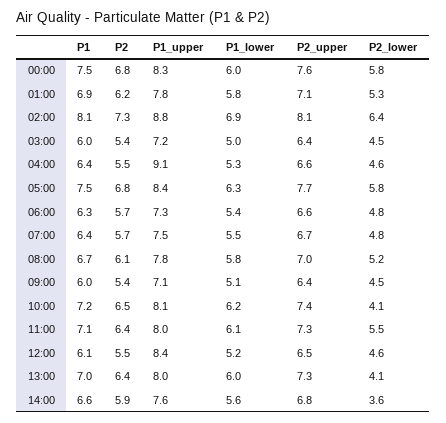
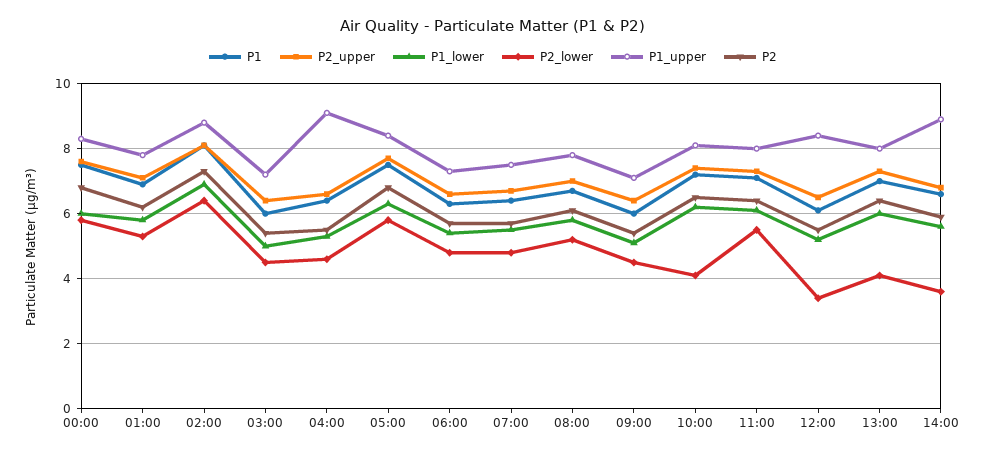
P2_lower, 12:00: 4.6 -> 3.5
P1_upper, 14:00: 7.6 -> 9

